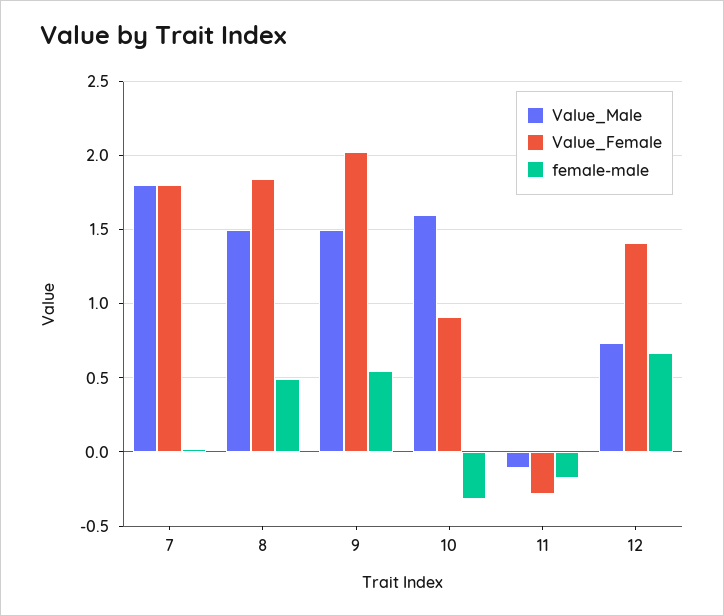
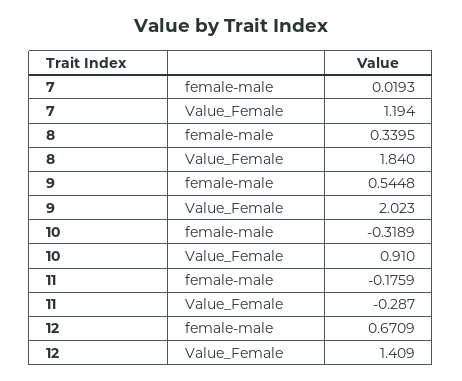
Value_Male, 7: 1.8 -> none
Value_Female, 7: 1.8 -> 1.194
Value_Male, 8: 1.5 -> none
female-male, 8: 0.5 -> 0.3395
Value_Male, 9: 1.5 -> none
Value_Male, 10: 1.6 -> none
Value_Male, 11: -0.1 -> none
Value_Male, 12: 0.75 -> none

